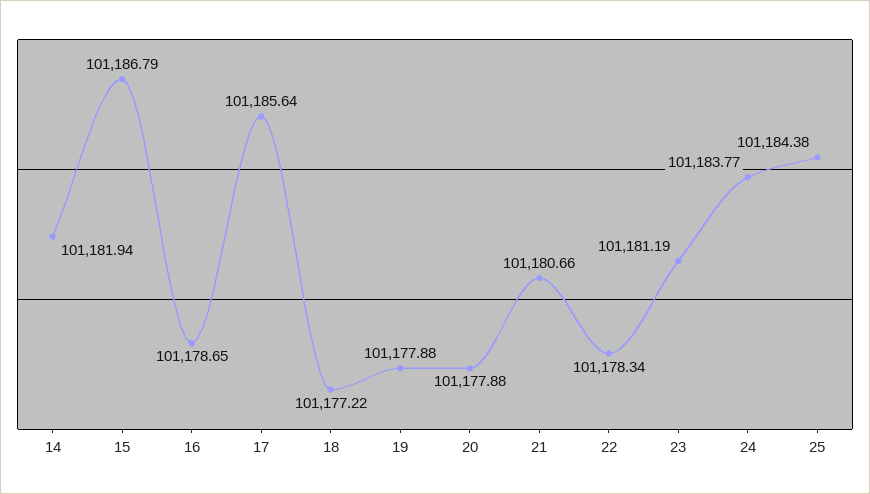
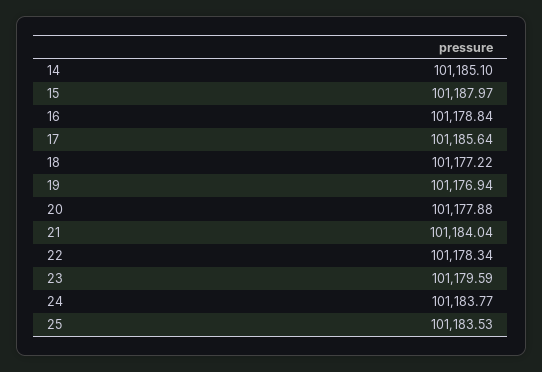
14: 101181.94 -> 101185.1
15: 101186.79 -> 101187.97
16: 101178.65 -> 101178.84
19: 101177.88 -> 101176.94
21: 101180.66 -> 101184.04
23: 101181.19 -> 101179.59
25: 101184.38 -> 101183.53

